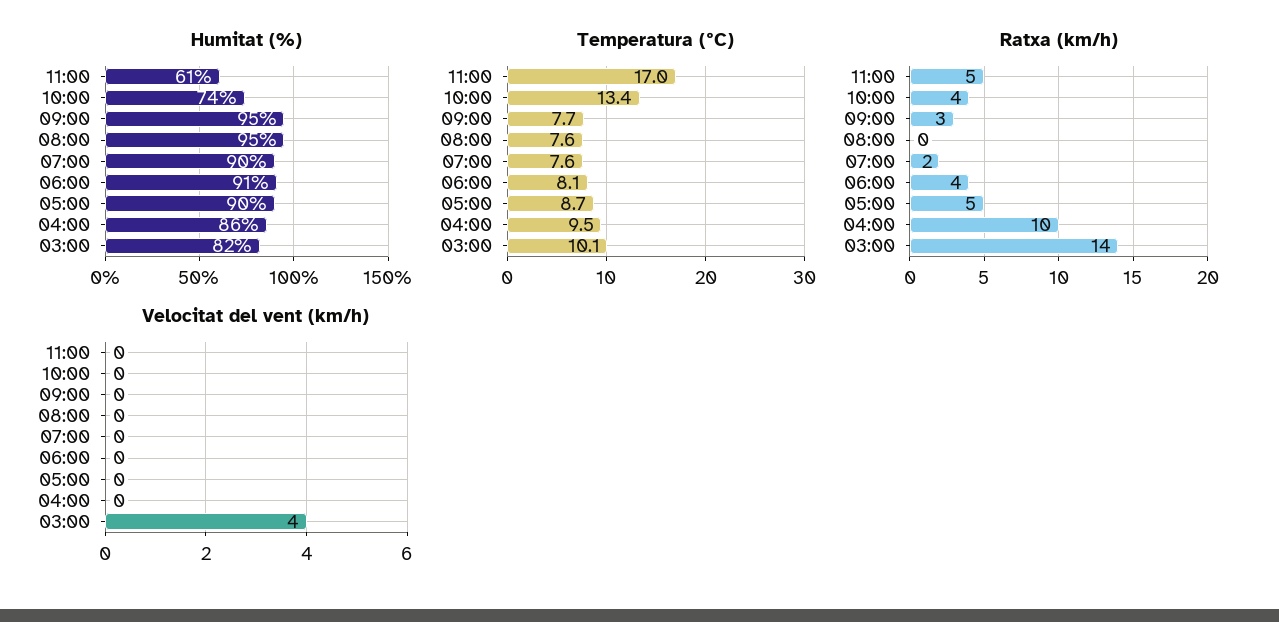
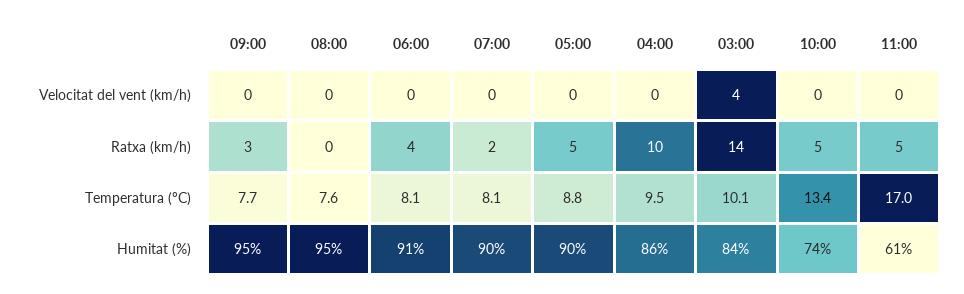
Humitat (%), 03:00: 82 -> 84
Temperatura (ºC), 07:00: 7.6 -> 8.1
Temperatura (ºC), 05:00: 8.7 -> 8.8
Ratxa (km/h), 10:00: 4 -> 5

